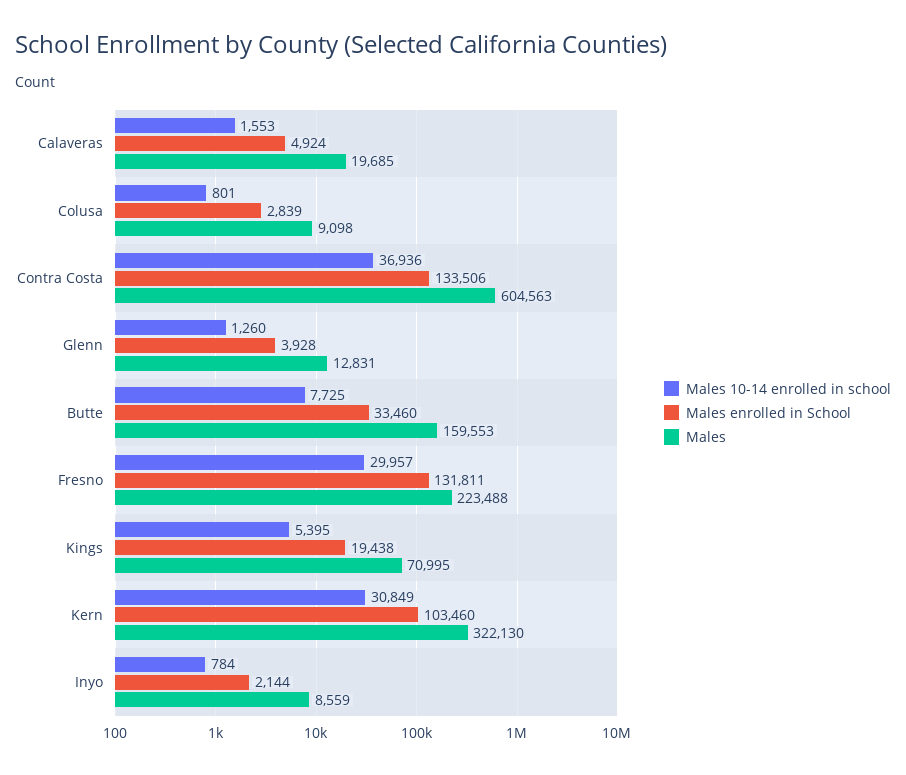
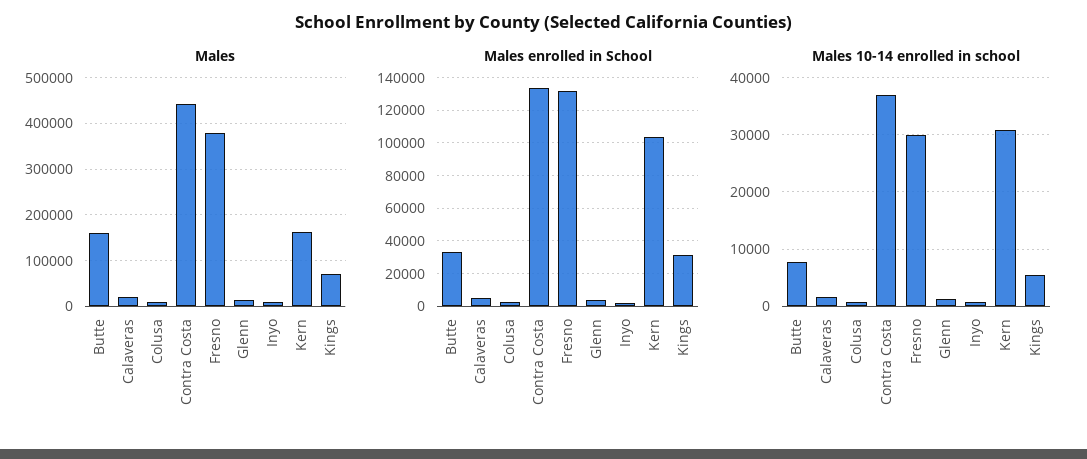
Males, Contra Costa: 604563 -> 440000
Males, Fresno: 223488 -> 380000
Males enrolled in School, Kings: 19438 -> 30000
Males, Kern: 322130 -> 160000

